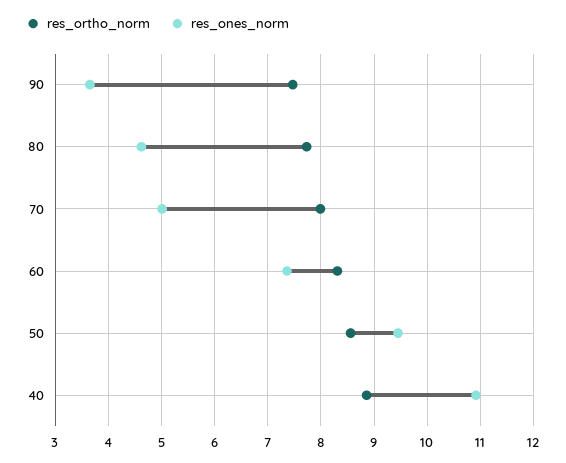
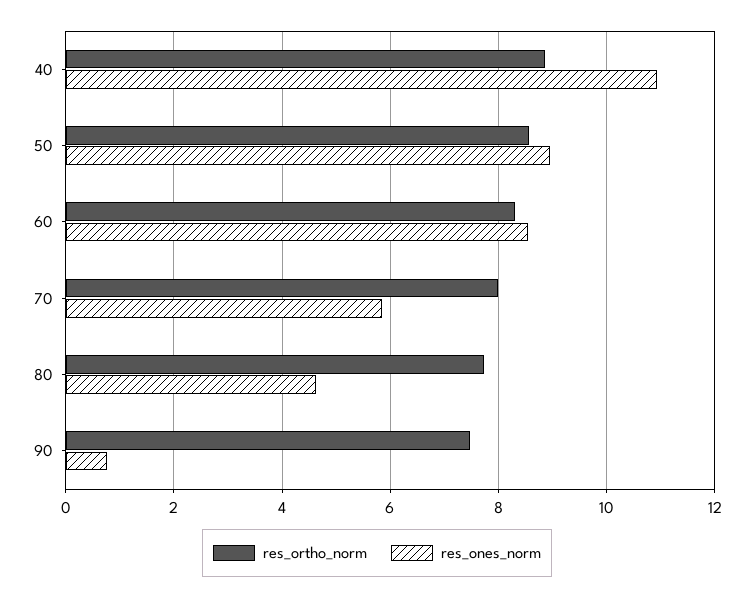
res_ones_norm, 90: 3.6 -> 0.8
res_ones_norm, 70: 5 -> 5.8
res_ones_norm, 60: 7.4 -> 8.6
res_ones_norm, 50: 9.4 -> 9

